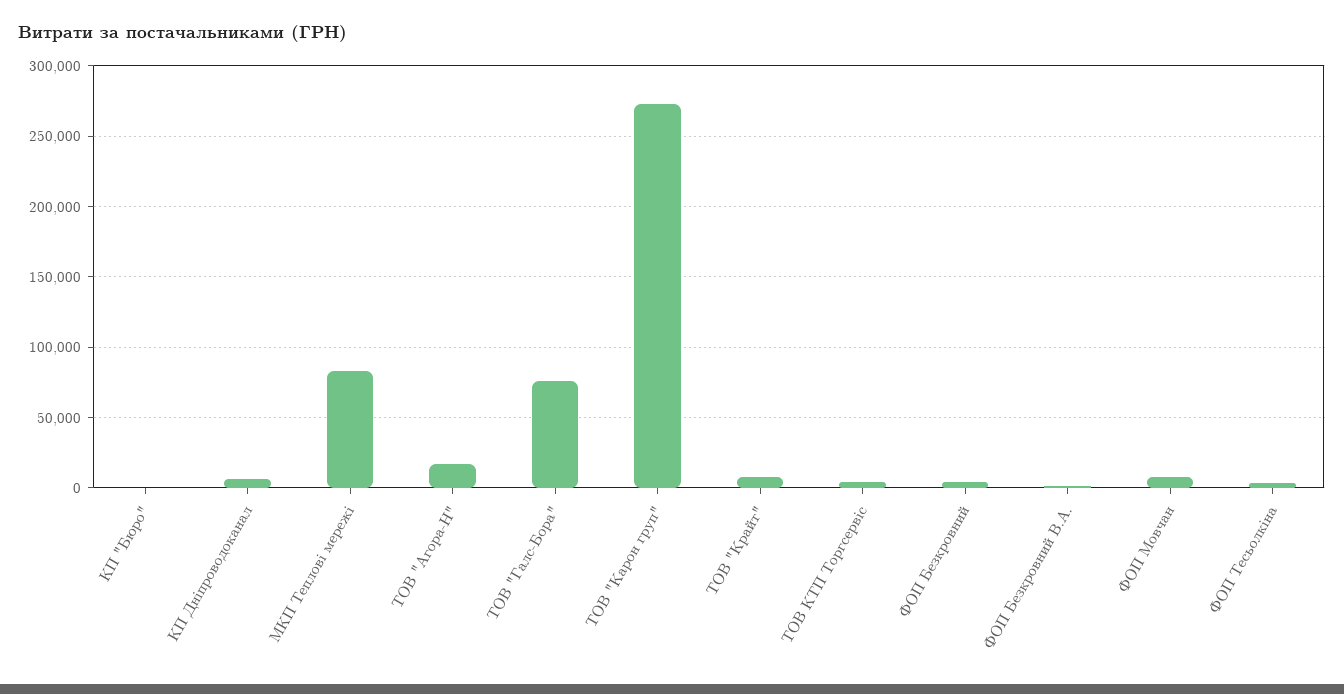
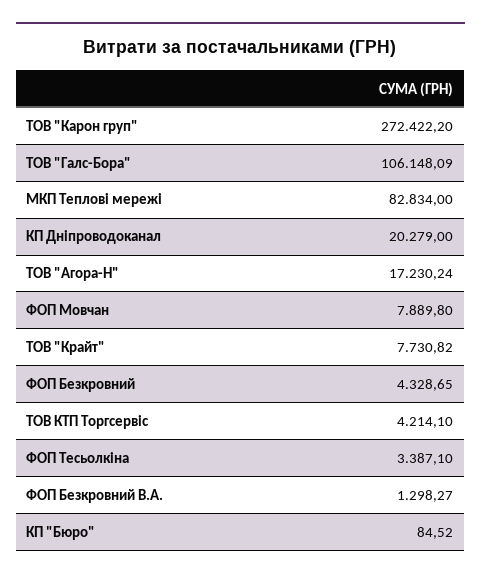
КП Дніпроводоканал: 5000 -> 20279
ТОВ "Галс-Бора": 75000 -> 106148.09

